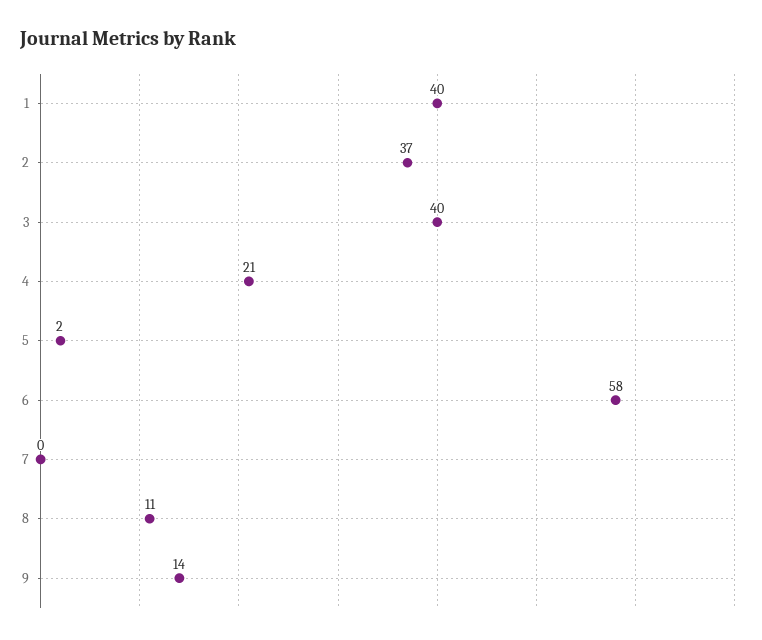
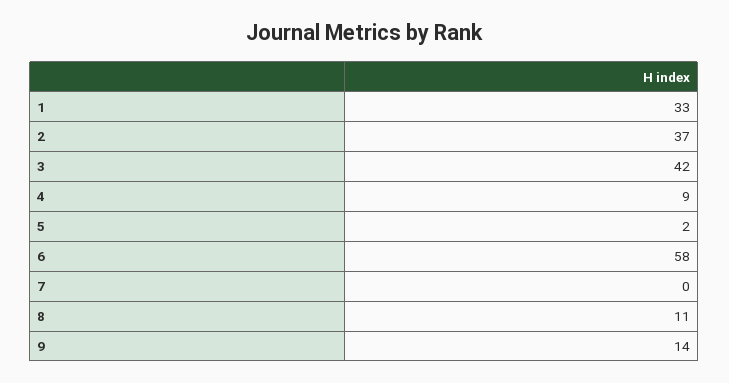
1: 40 -> 33
3: 40 -> 42
4: 21 -> 9

